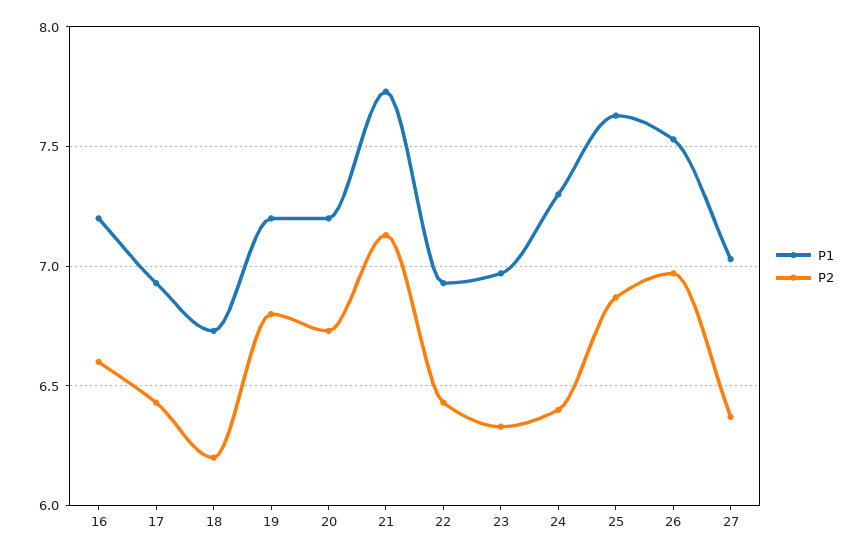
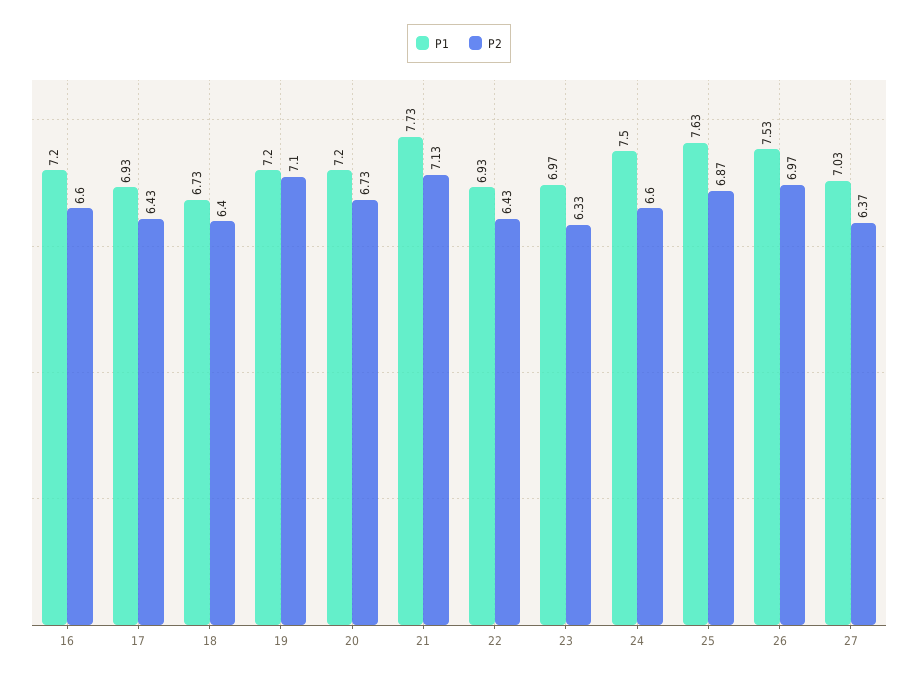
P2, 18: 6.2 -> 6.4
P2, 19: 6.8 -> 7.1
P1, 24: 7.3 -> 7.5
P2, 24: 6.4 -> 6.6

